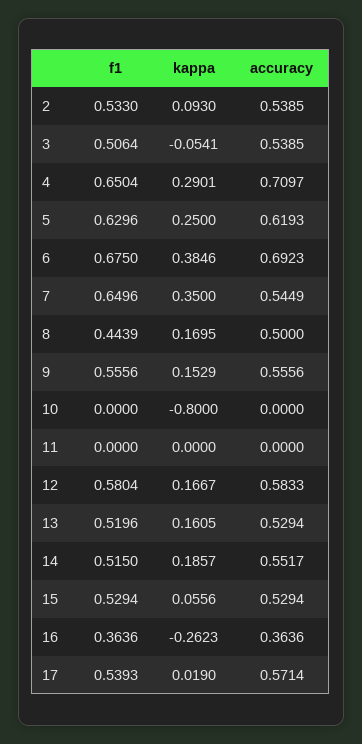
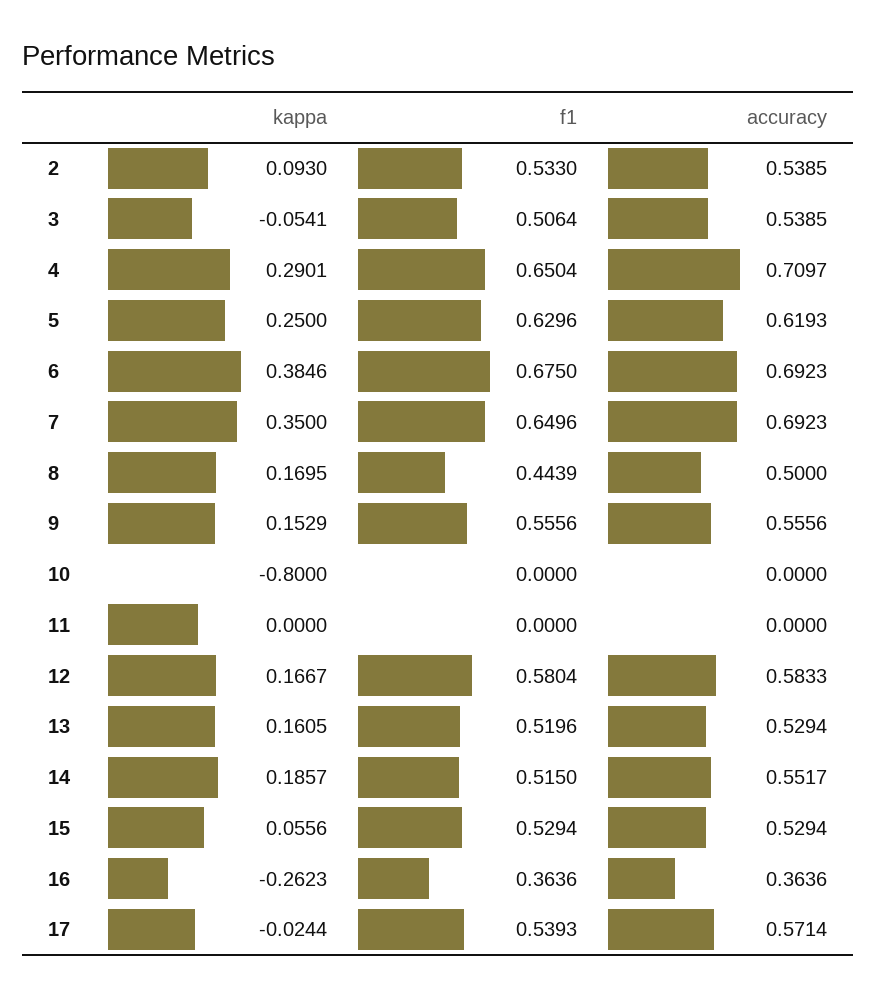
accuracy, 7: 0.5449 -> 0.6923
kappa, 17: 0.019 -> -0.0244

